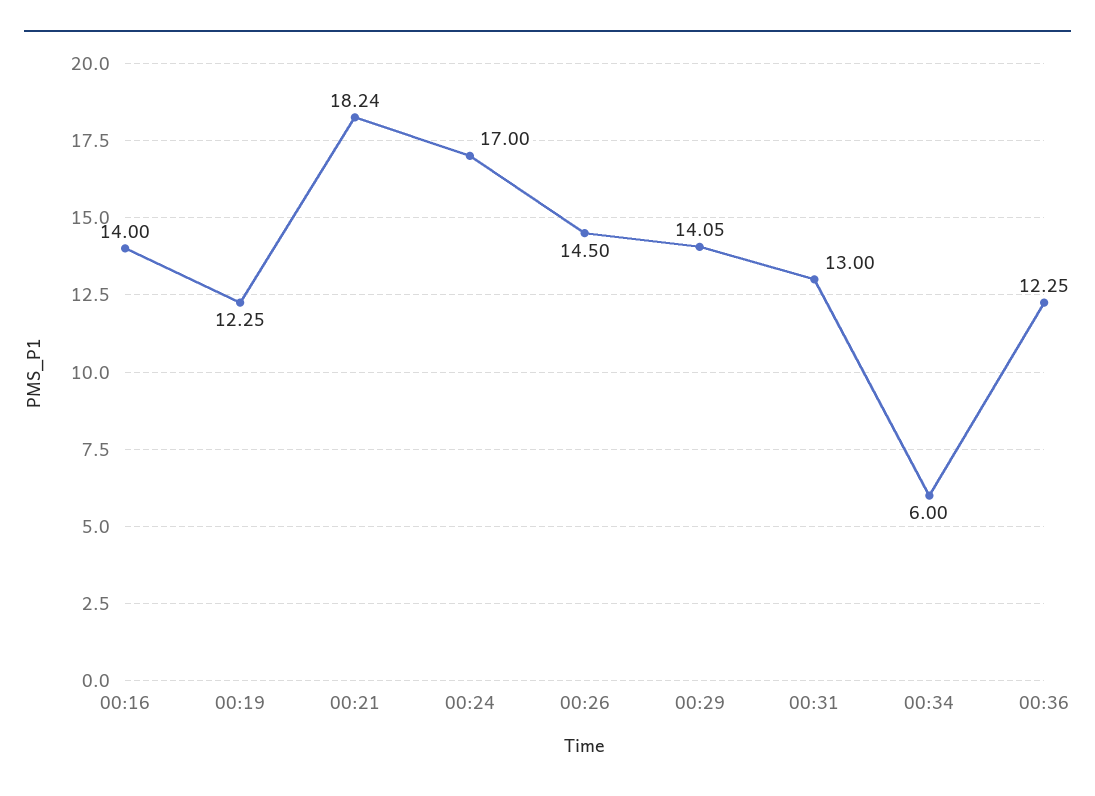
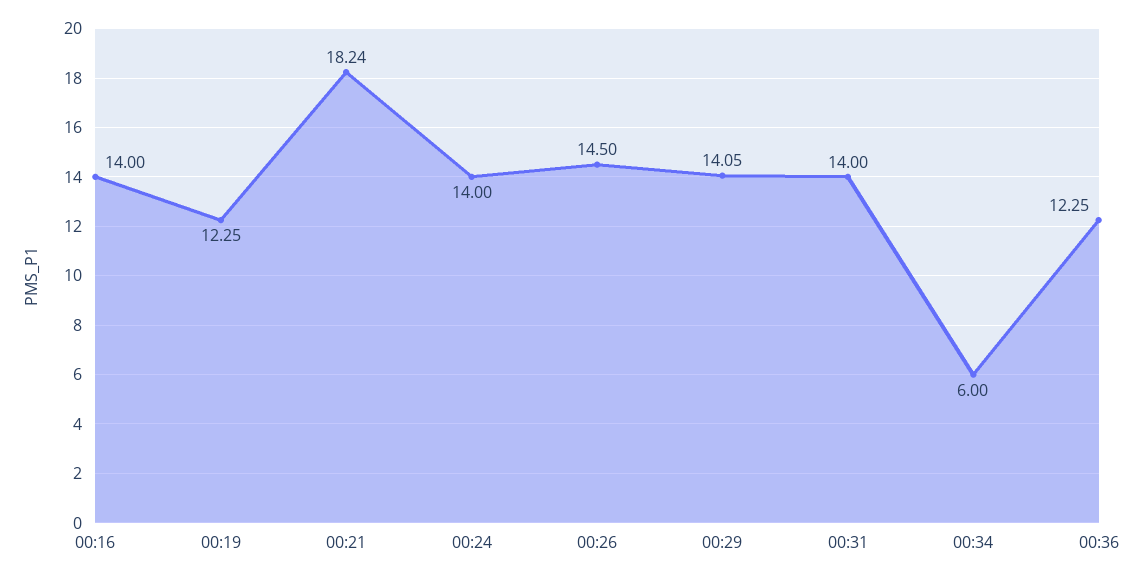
00:24: 17 -> 14
00:31: 13 -> 14

